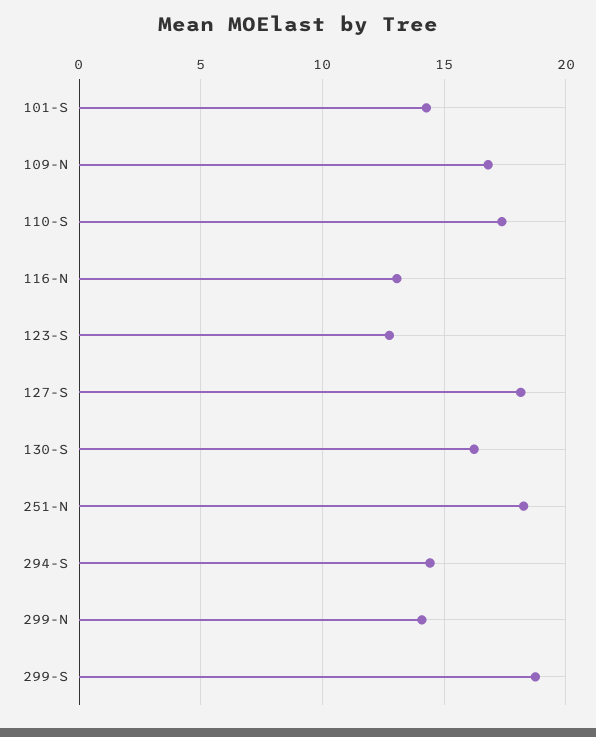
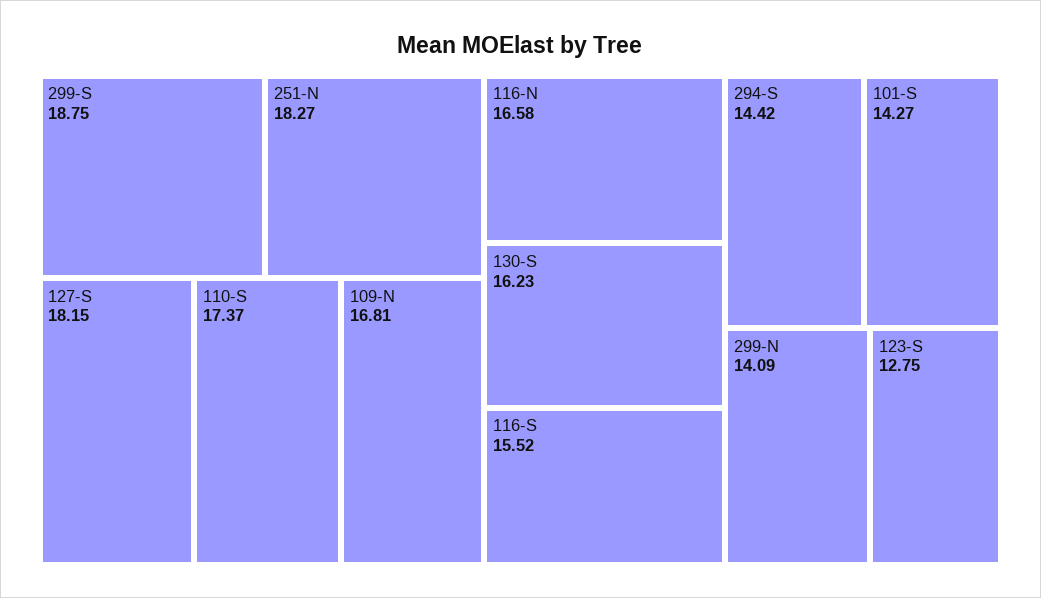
116-N: 13 -> 16.58
116-S: none -> 15.52

